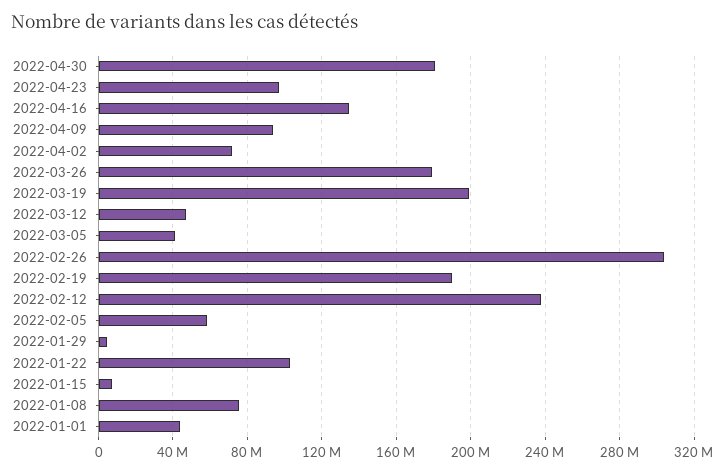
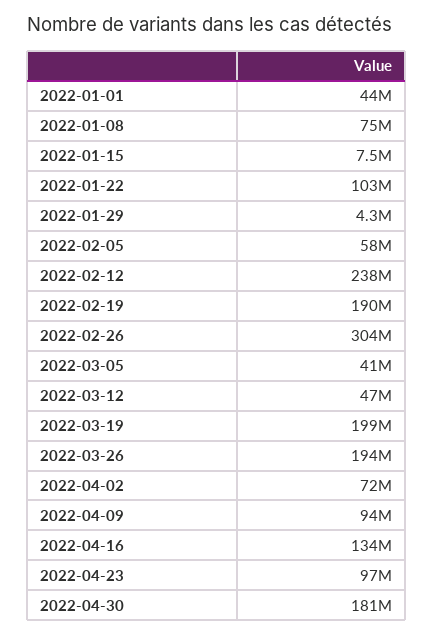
2022-03-26: 180000000 -> 194000000

